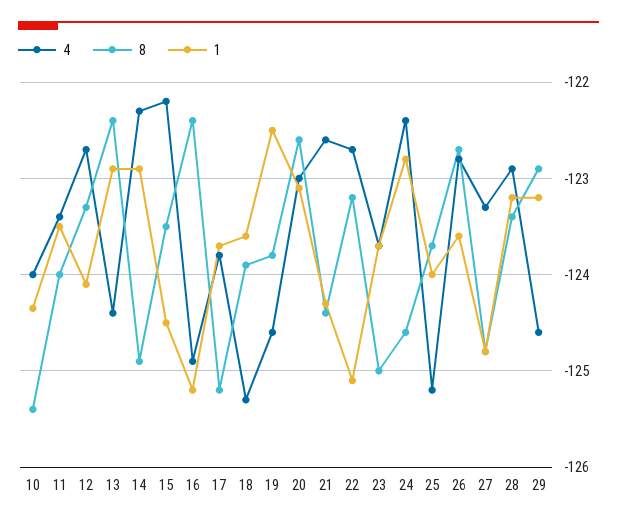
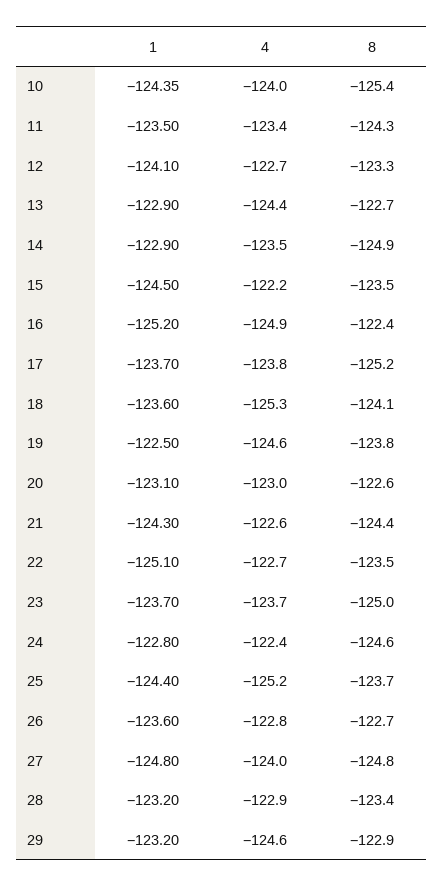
8, 11: -124 -> -124.3
8, 13: -122.4 -> -122.7
4, 14: -122.3 -> -123.5
8, 18: -123.9 -> -124.1
8, 22: -123.2 -> -123.5
1, 25: -124 -> -124.4
4, 27: -123.3 -> -124

